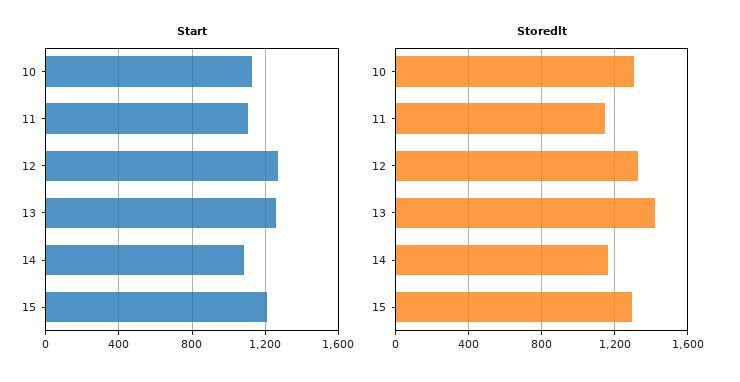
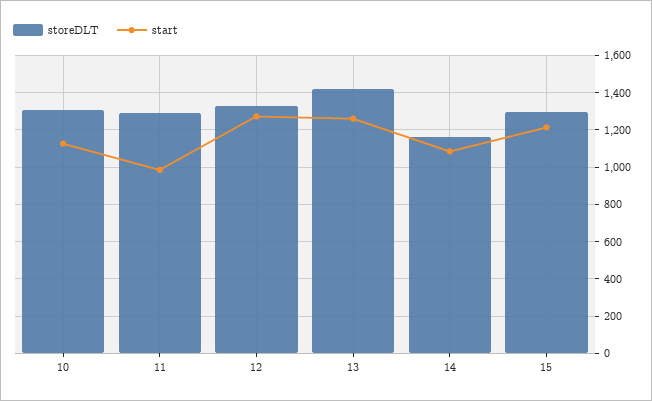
Start, 11: 1100 -> 1000
Storedlt, 11: 1150 -> 1300

